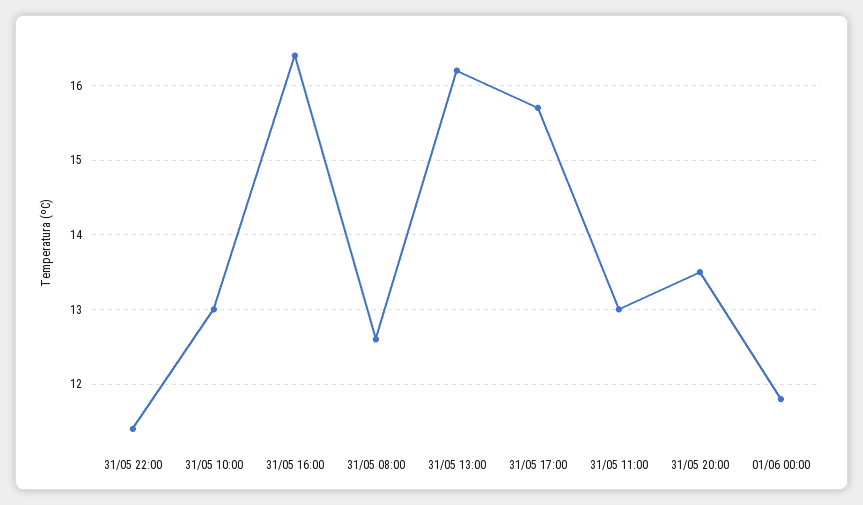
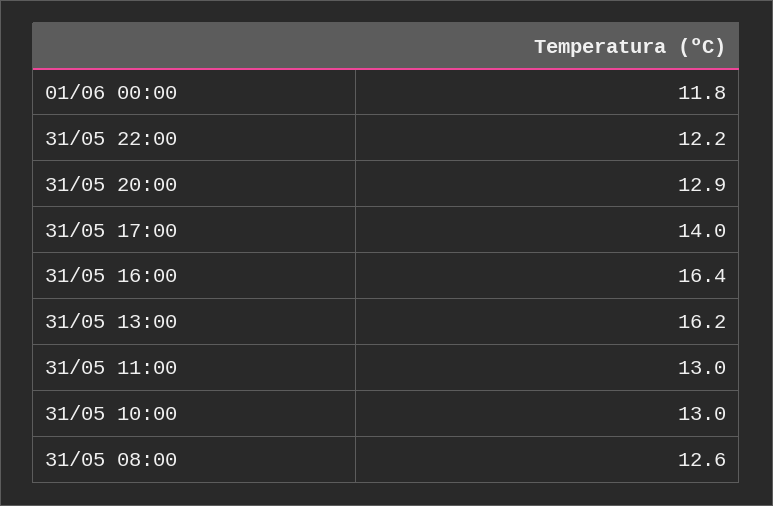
31/05 22:00: 11.4 -> 12.2
31/05 17:00: 15.7 -> 14
31/05 20:00: 13.5 -> 12.9

